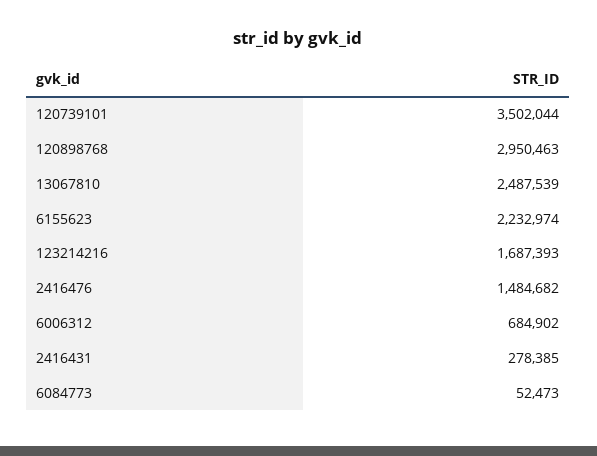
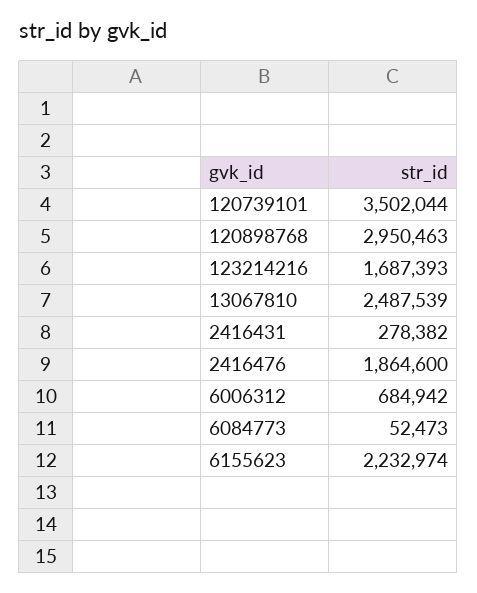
2416476: 1484682 -> 1864600
6006312: 684902 -> 684942
2416431: 278385 -> 278382

